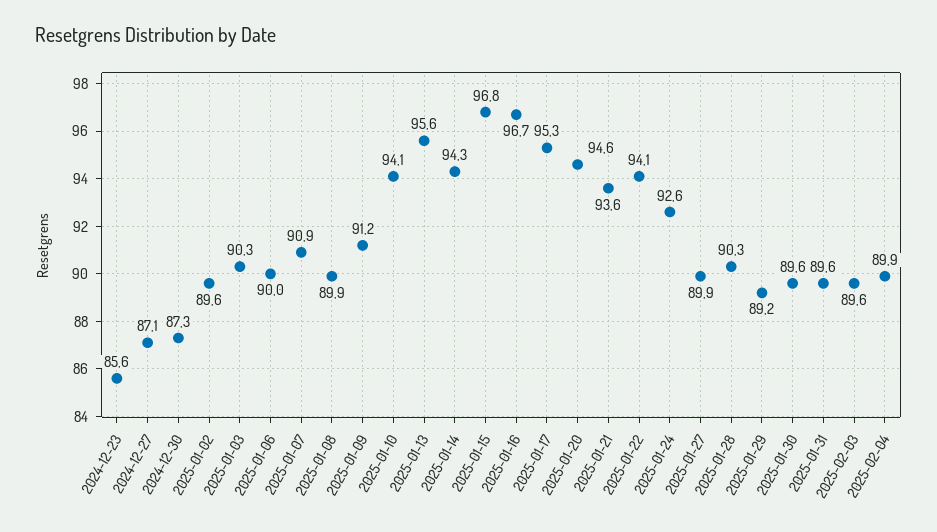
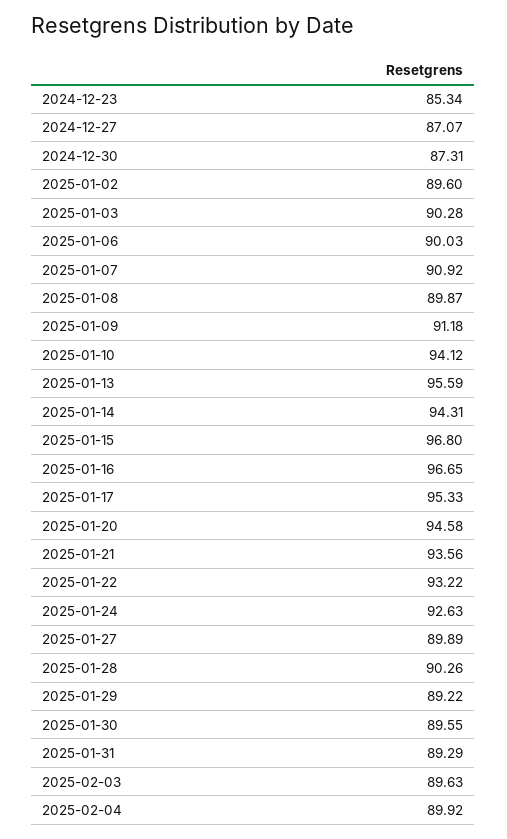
2024-12-23: 85.6 -> 85.34
2025-01-22: 94.1 -> 93.22
2025-01-31: 89.6 -> 89.29

